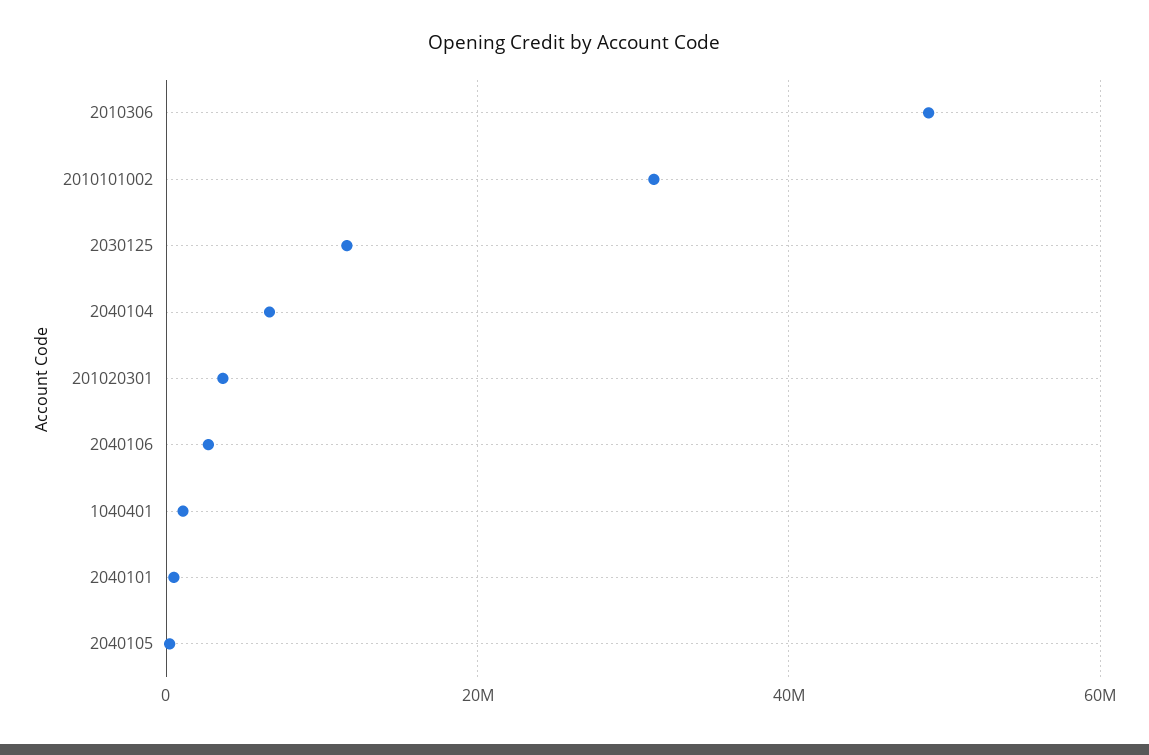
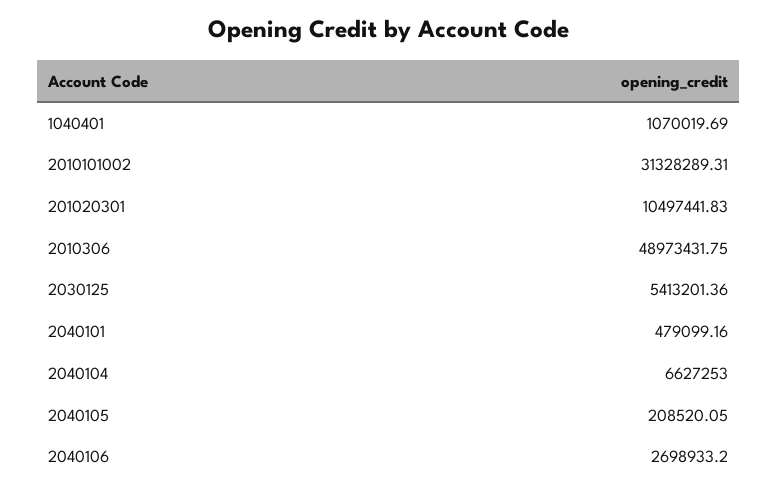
2030125: 12000000 -> 5413201.36
201020301: 4000000 -> 10497441.83

